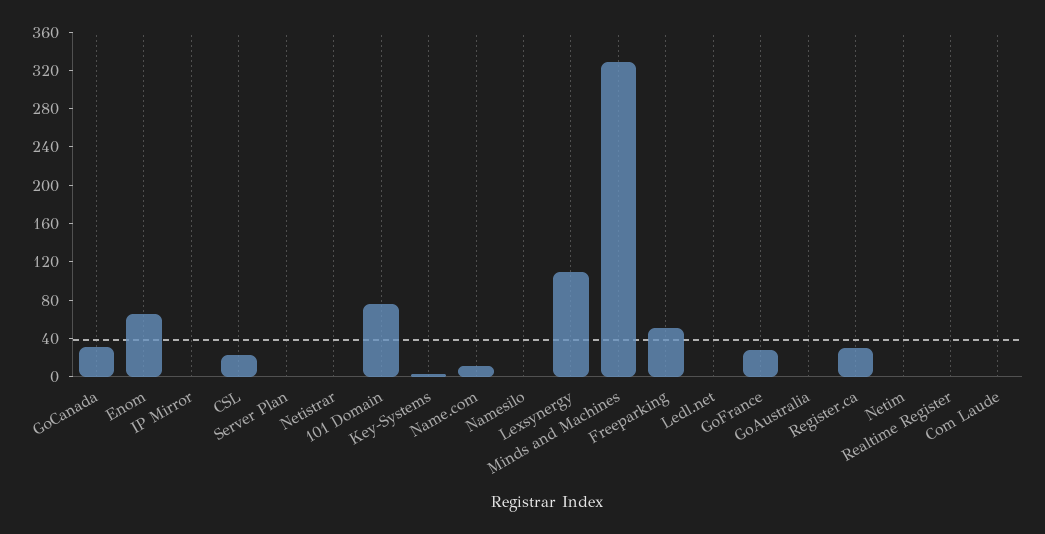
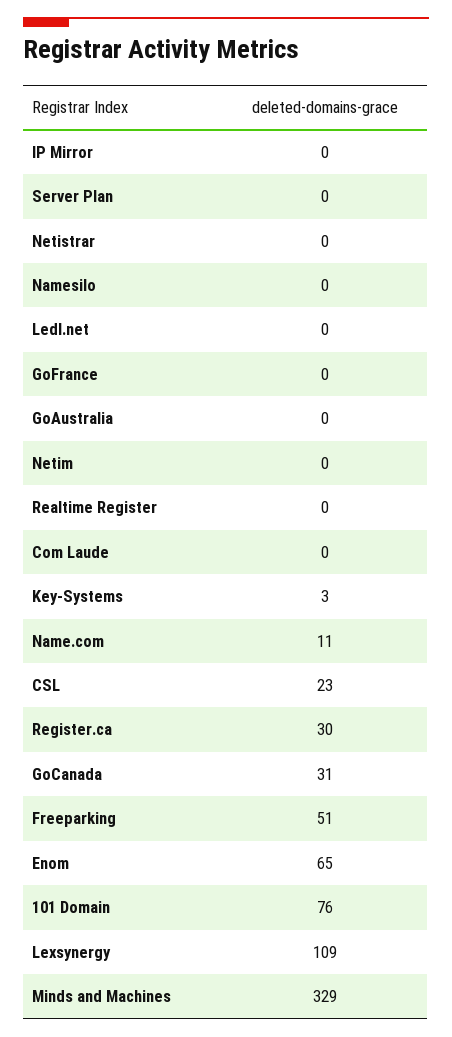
GoFrance: 30 -> 0

